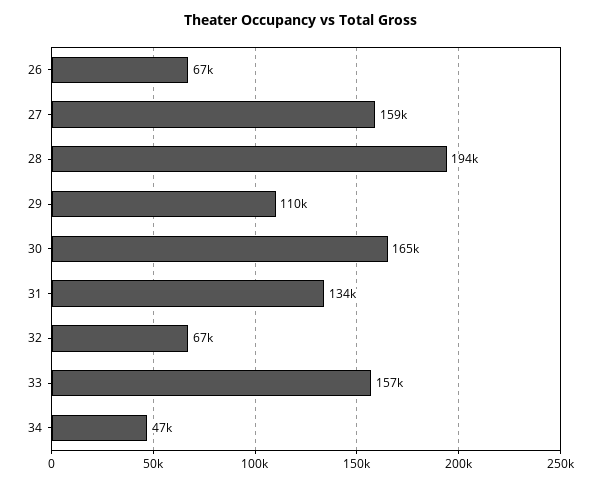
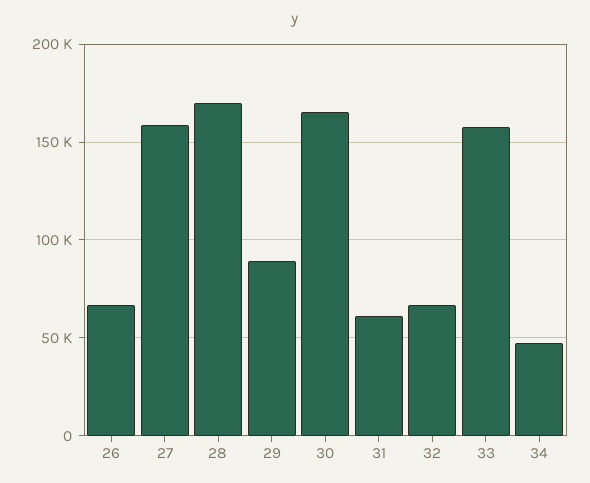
28: 194000 -> 170000
29: 110000 -> 90000
31: 134000 -> 60000

